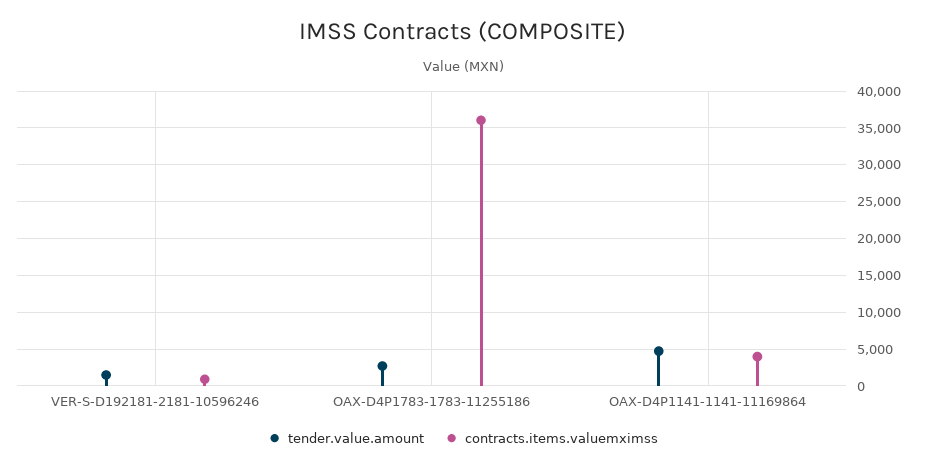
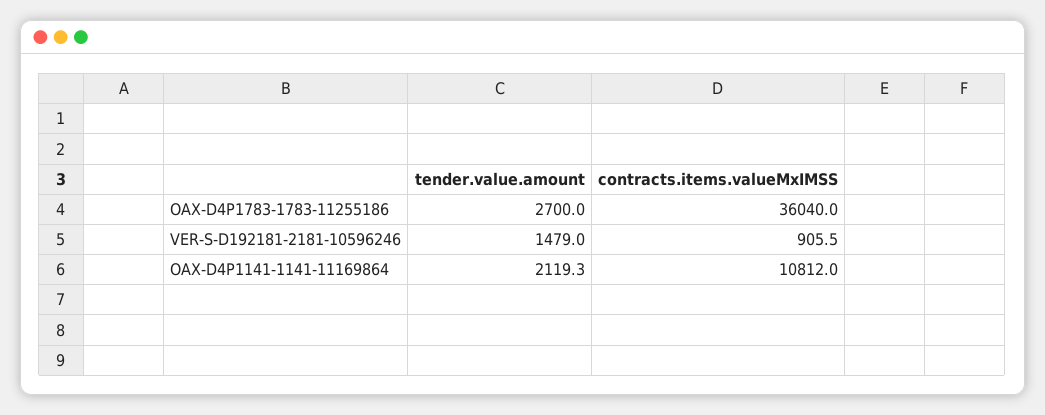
tender.value.amount, OAX-D4P1141-1141-11169864: 5000 -> 2119.3
contracts.items.valuemximss, OAX-D4P1141-1141-11169864: 4000 -> 10812

